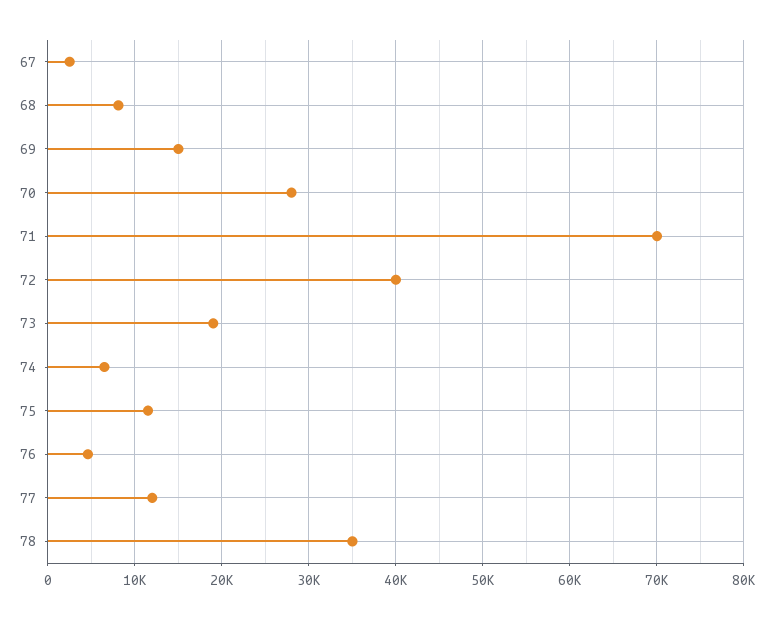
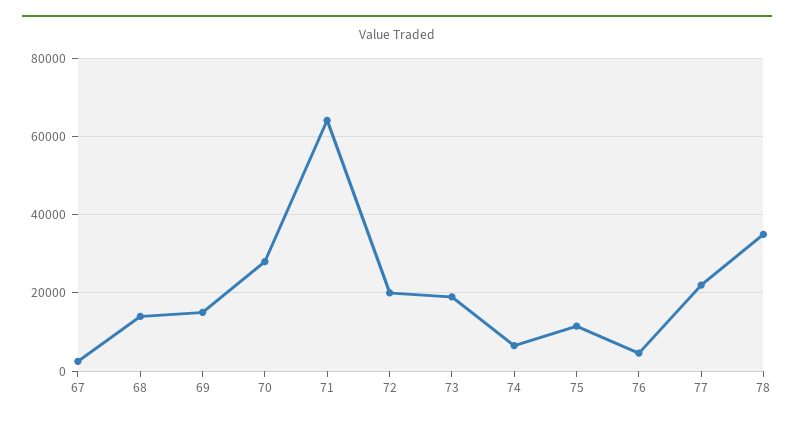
68: 8000 -> 14000
71: 70000 -> 64000
72: 40000 -> 20000
77: 12000 -> 22000

